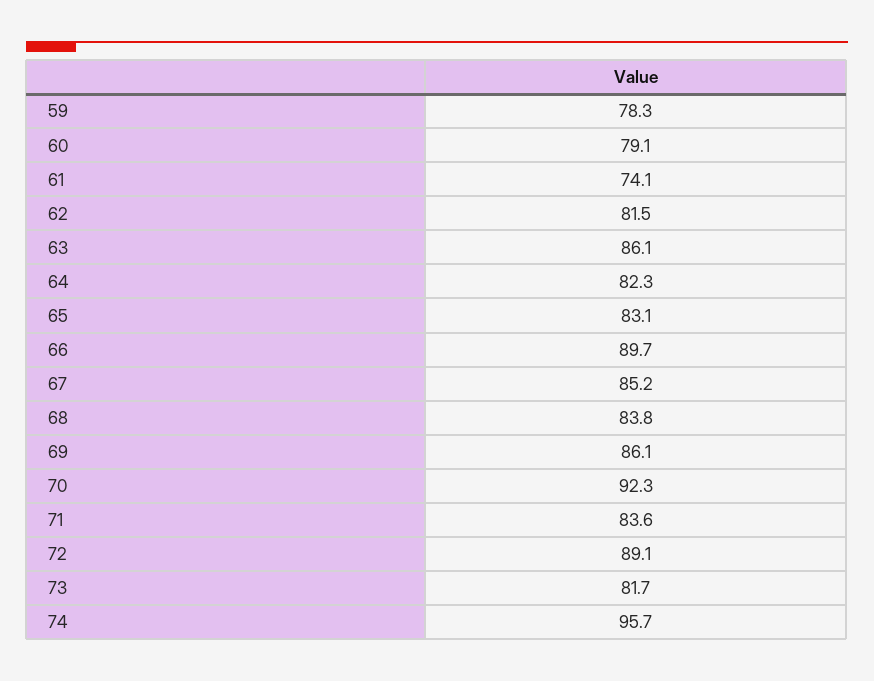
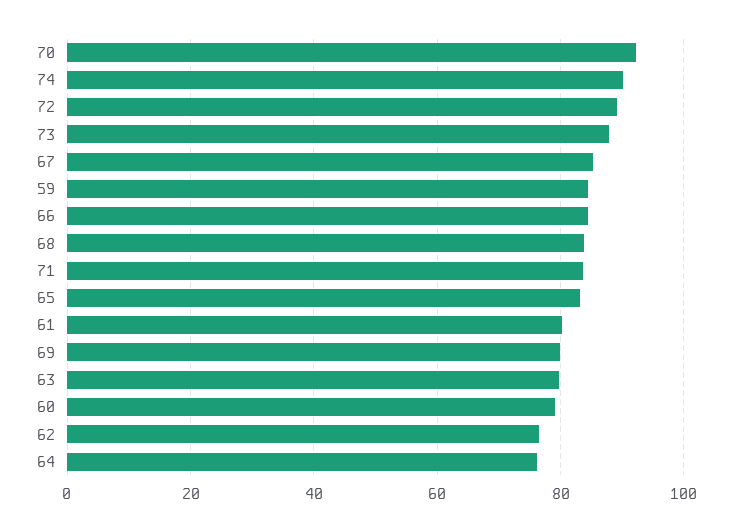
59: 78.3 -> 84
61: 74.1 -> 80
62: 81.5 -> 76
63: 86.1 -> 80
64: 82.3 -> 76
66: 89.7 -> 84
69: 86.1 -> 80
73: 81.7 -> 88
74: 95.7 -> 90

